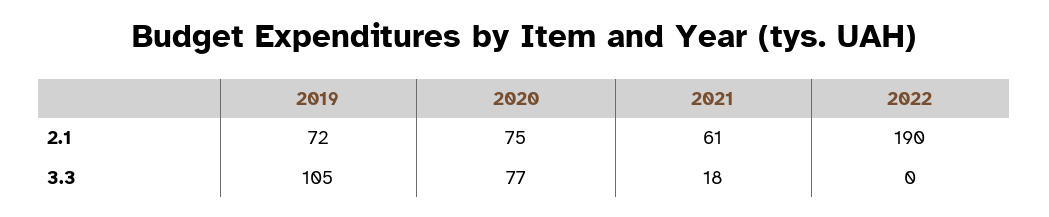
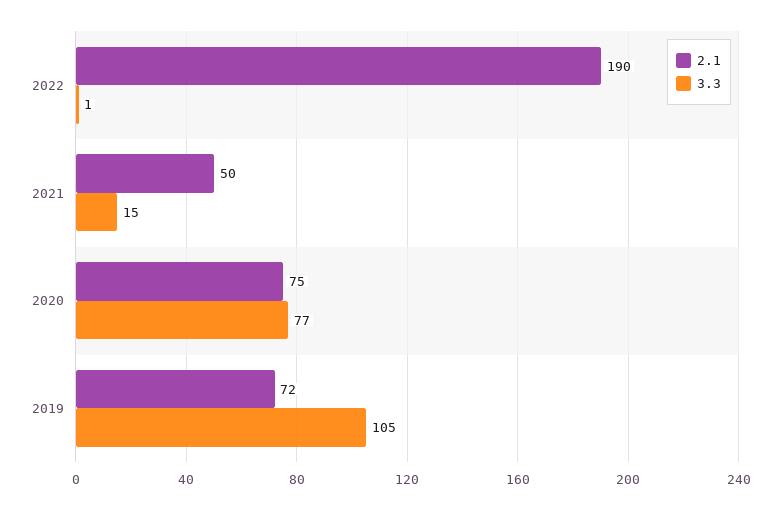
2.1, 2021: 61 -> 50
3.3, 2021: 18 -> 15
3.3, 2022: 0 -> 1

